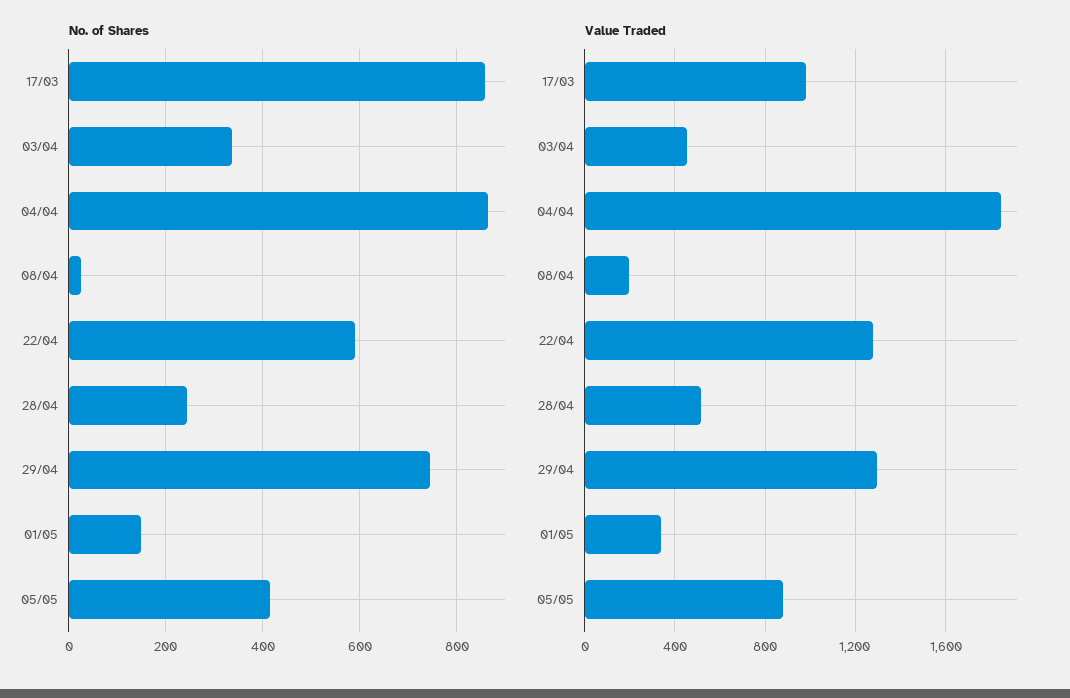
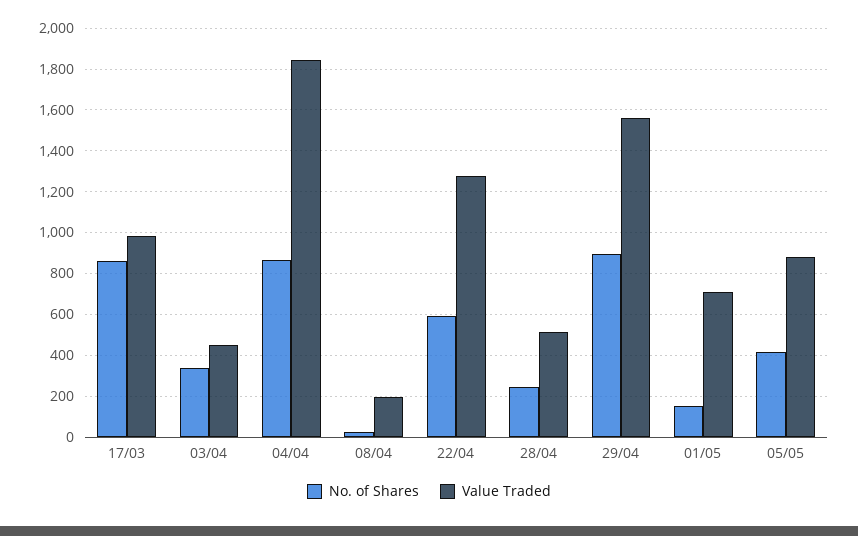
No. of Shares, 29/04: 740 -> 900
Value Traded, 29/04: 1300 -> 1550
Value Traded, 01/05: 350 -> 700

